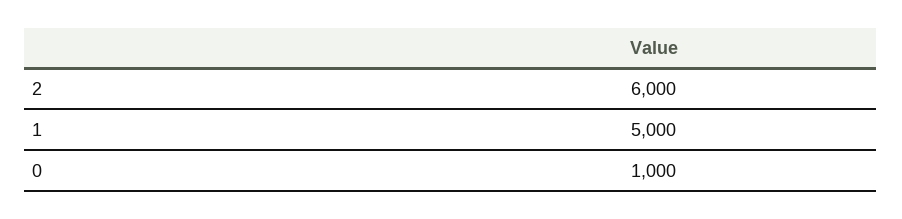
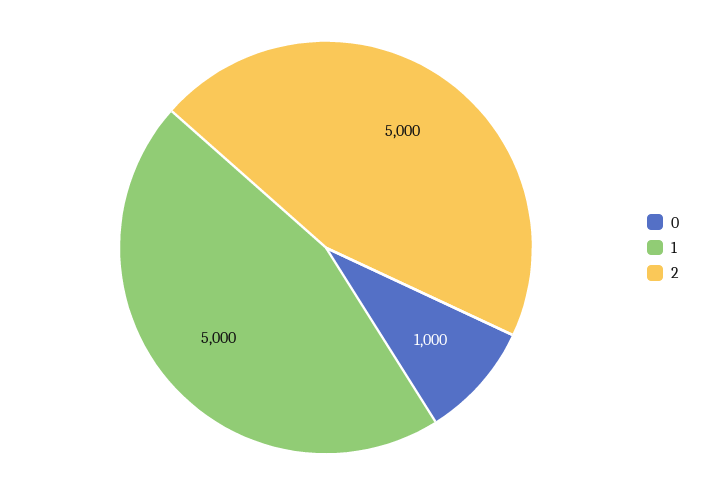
2: 6000 -> 5000

